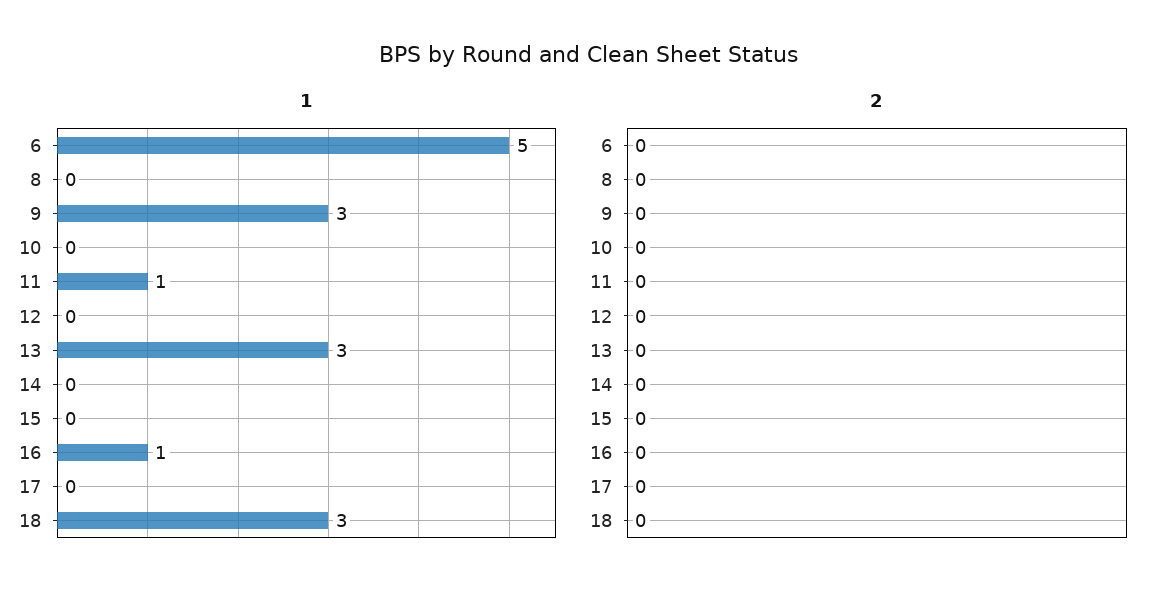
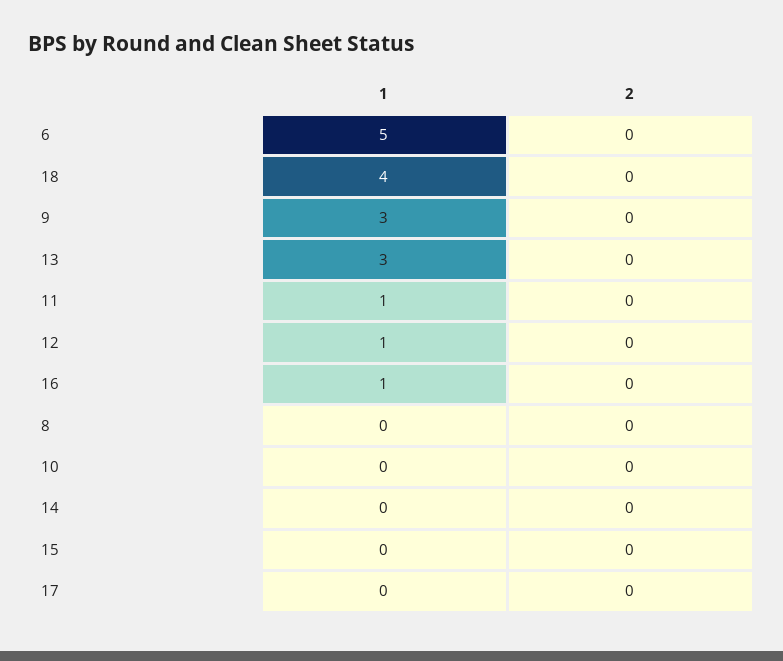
1, 12: 0 -> 1
1, 18: 3 -> 4

